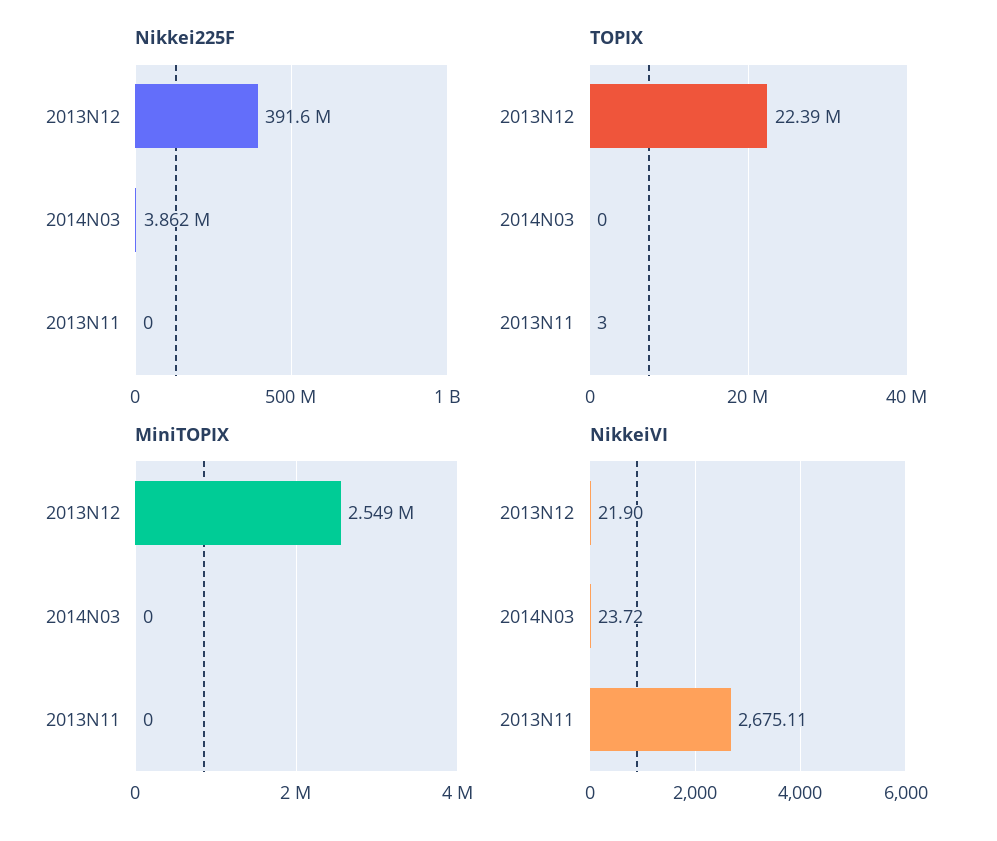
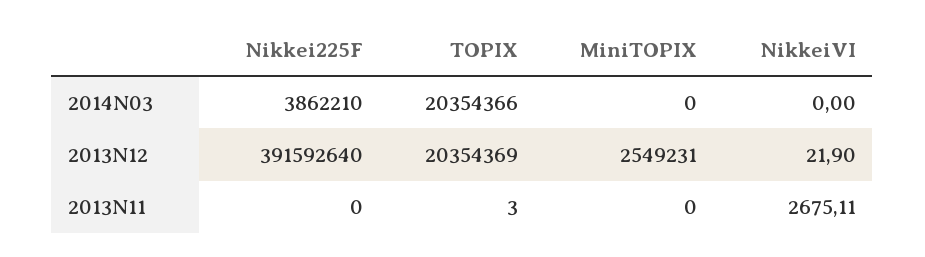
TOPIX, 2013N12: 22390000 -> 20354369
TOPIX, 2014N03: 0 -> 20354366
NikkeiVI, 2014N03: 23.72 -> 0

